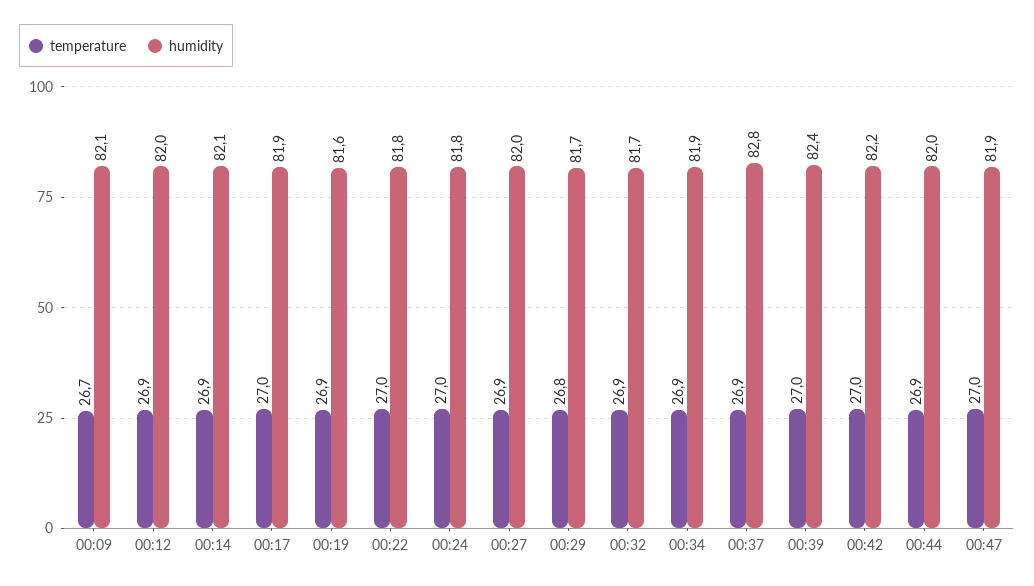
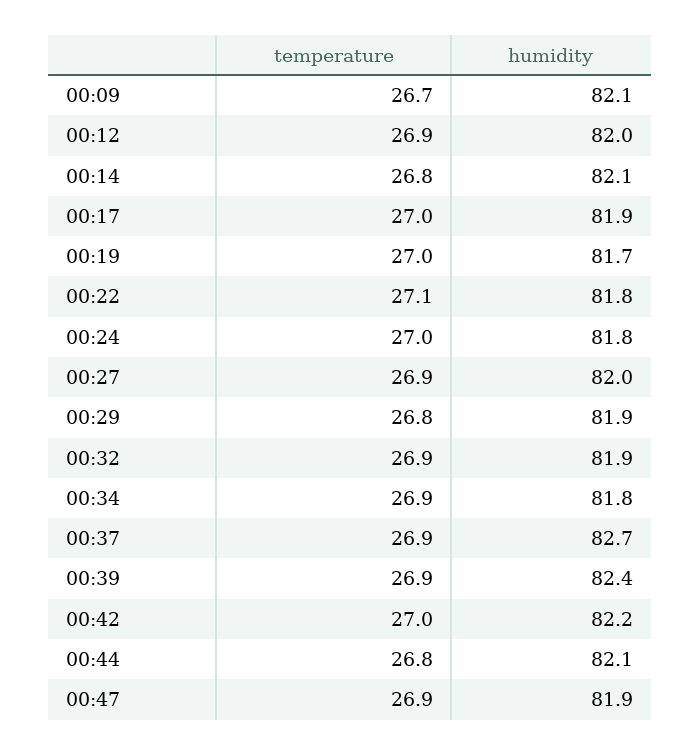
temperature, 00:14: 26.9 -> 26.8
temperature, 00:19: 26.9 -> 27
humidity, 00:19: 81.6 -> 81.7
temperature, 00:22: 27 -> 27.1
humidity, 00:29: 81.7 -> 81.9
humidity, 00:32: 81.7 -> 81.9
humidity, 00:34: 81.9 -> 81.8
humidity, 00:37: 82.8 -> 82.7
temperature, 00:39: 27 -> 26.9
temperature, 00:44: 26.9 -> 26.8
humidity, 00:44: 82 -> 82.1
temperature, 00:47: 27 -> 26.9

